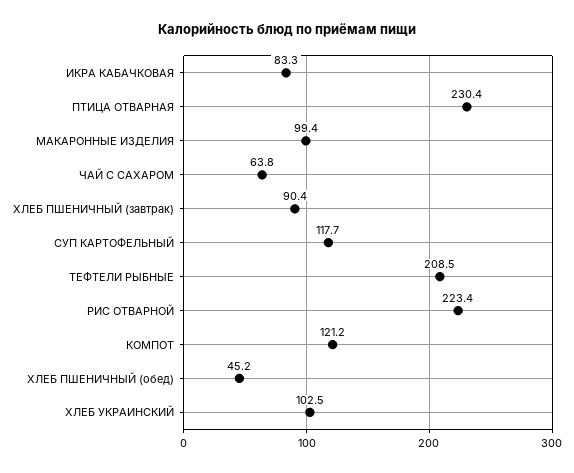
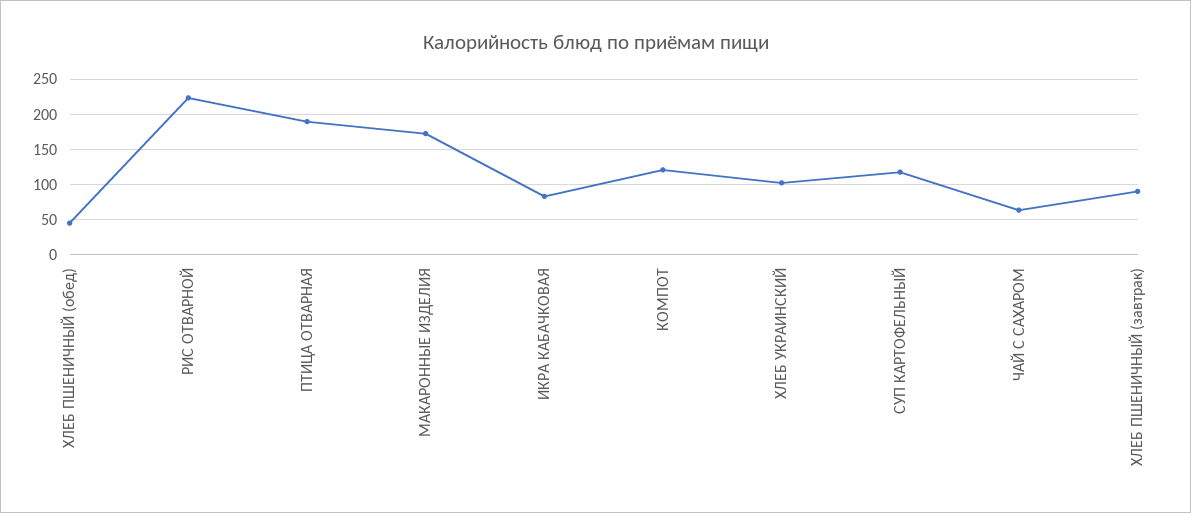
ПТИЦА ОТВАРНАЯ: 230.4 -> 190
МАКАРОННЫЕ ИЗДЕЛИЯ: 99.4 -> 170
ТЕФТЕЛИ РЫБНЫЕ: 208.5 -> none

